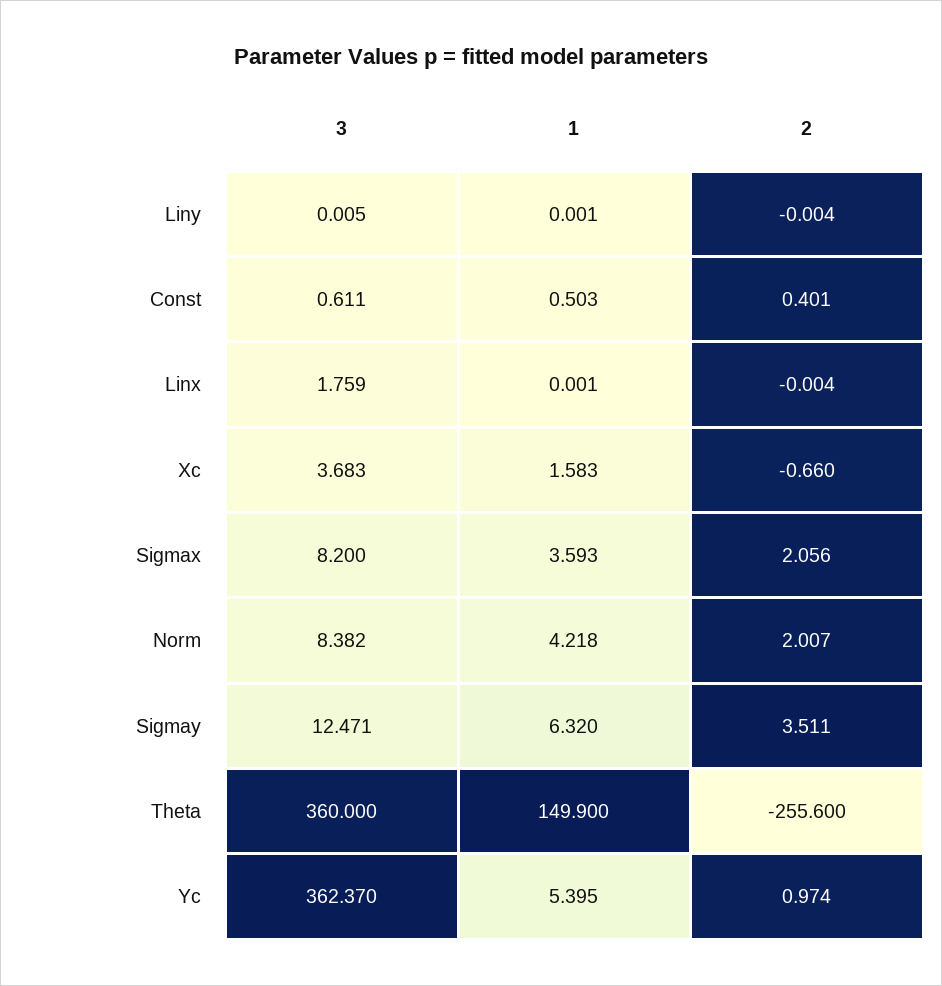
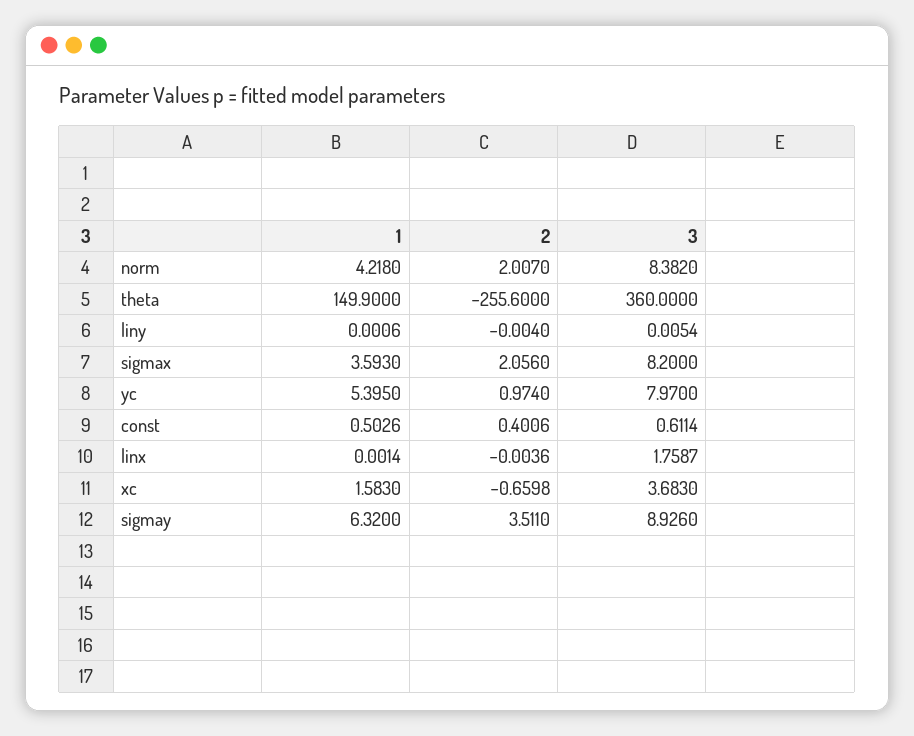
3, Sigmay: 12.471 -> 8.926
3, Yc: 362.37 -> 7.97

